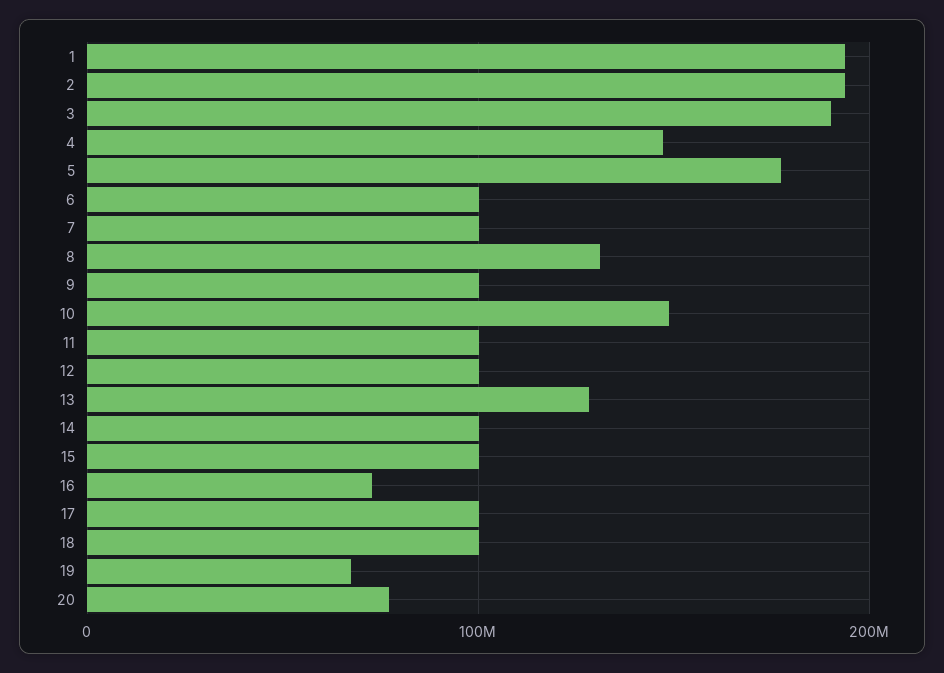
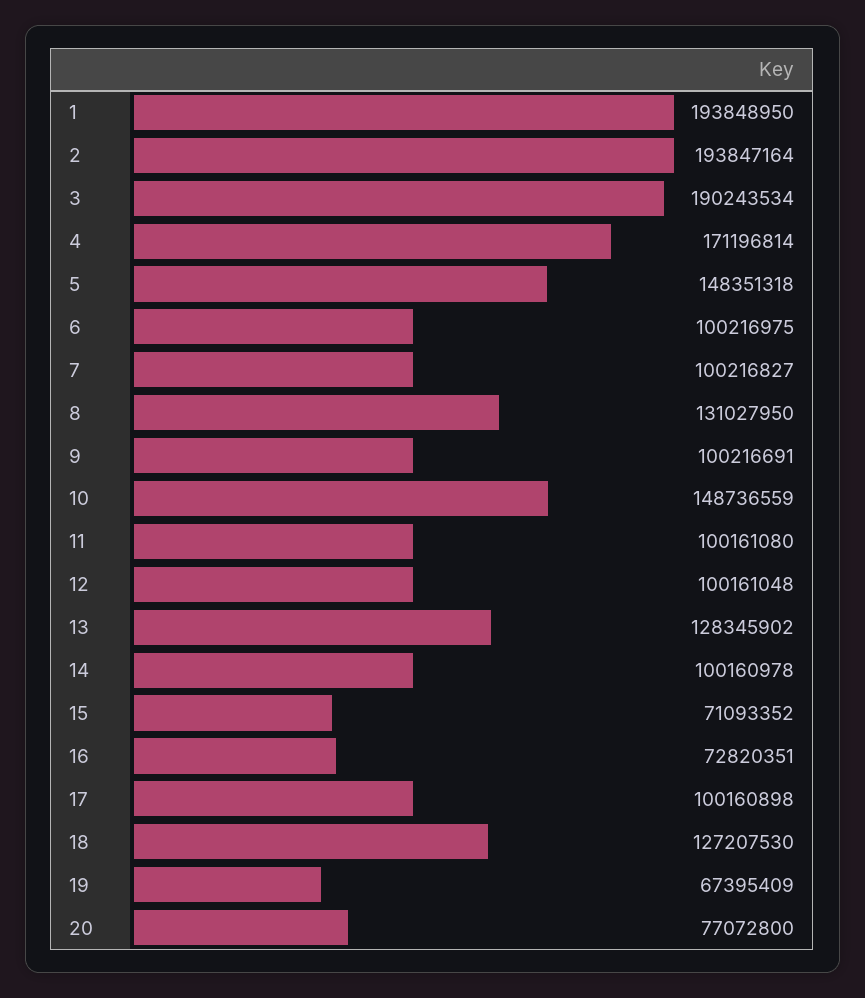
4: 150000000 -> 171196814
5: 180000000 -> 148351318
15: 100000000 -> 71093352
18: 100000000 -> 127207530

